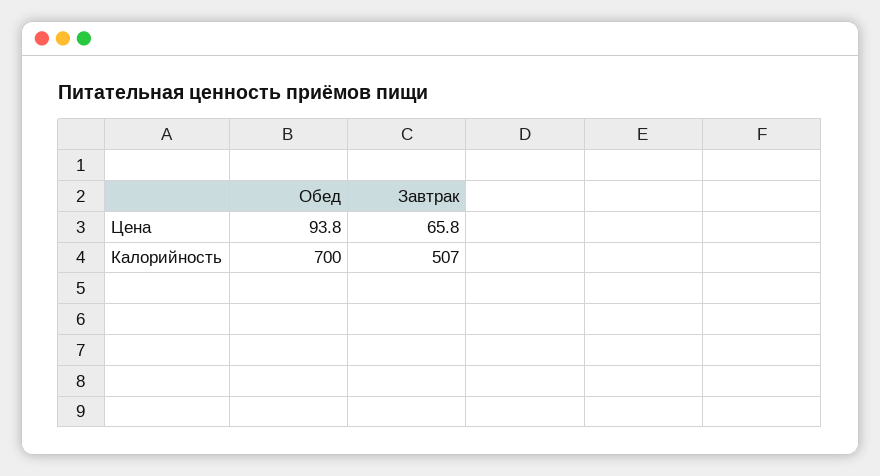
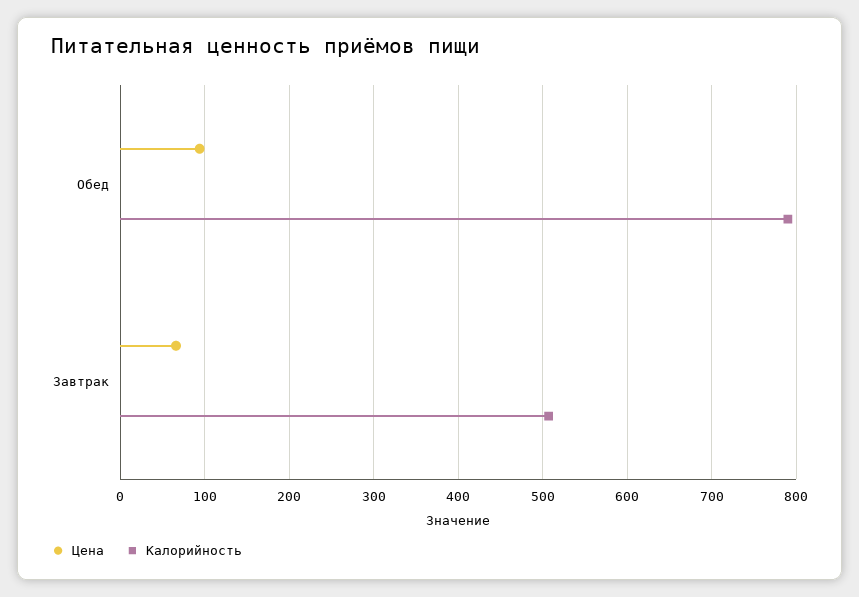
Калорийность, Обед: 700 -> 790

